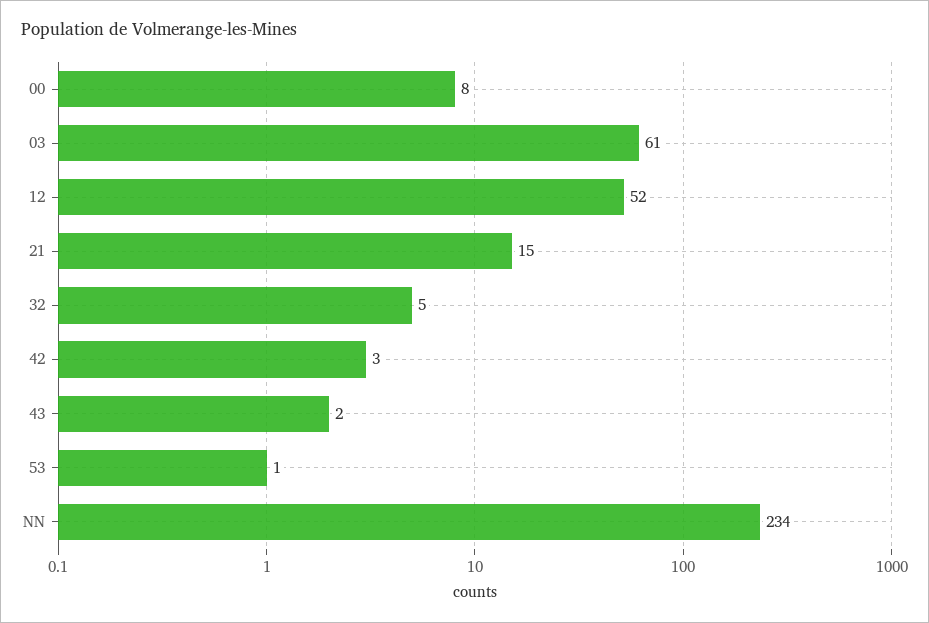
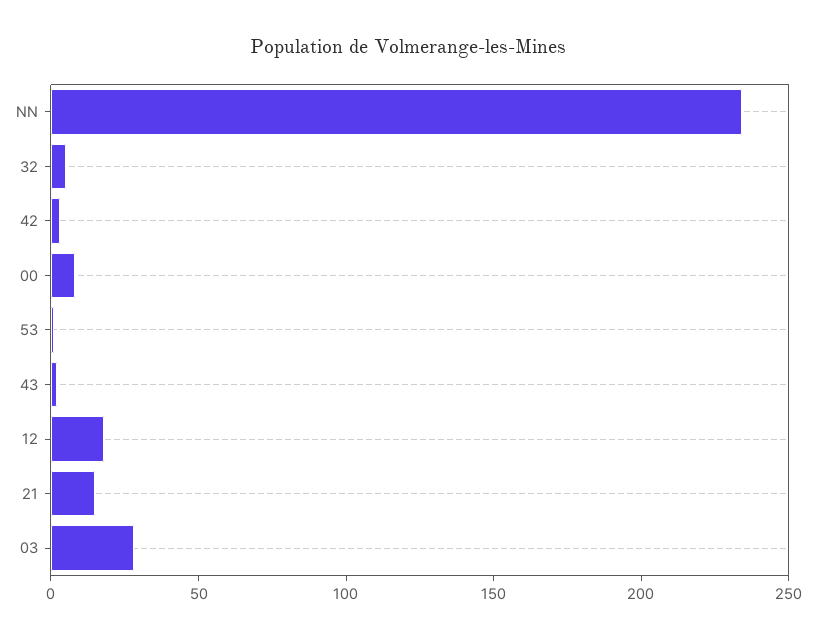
03: 61 -> 30
12: 52 -> 20

